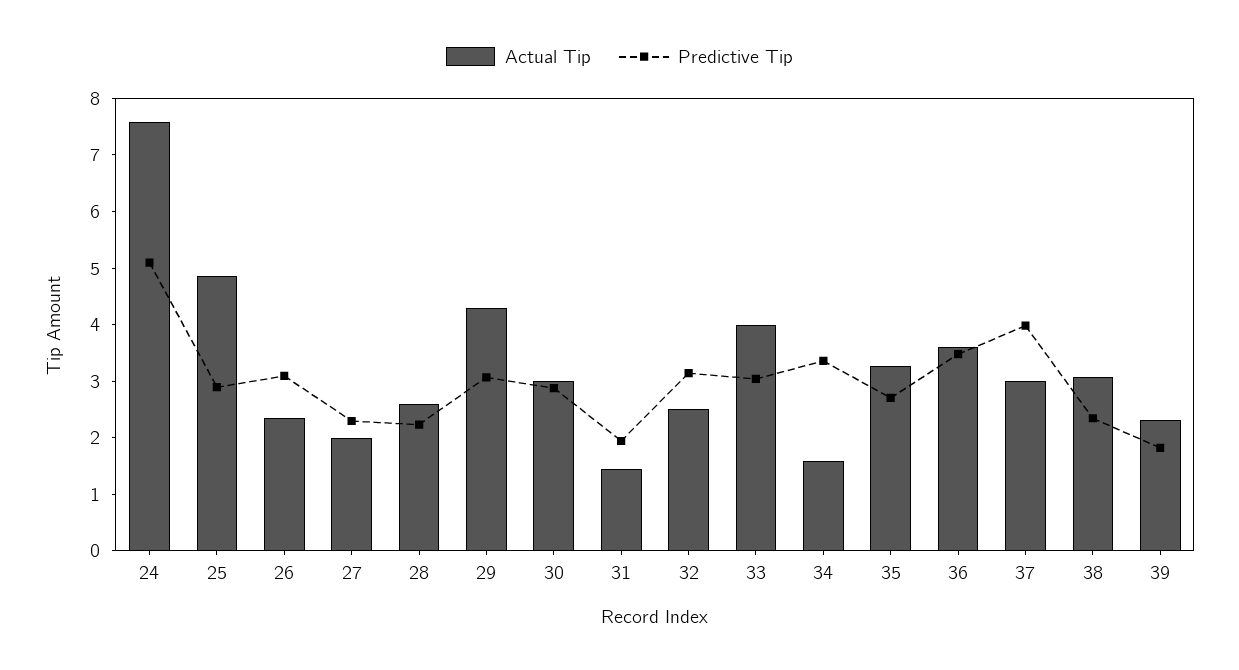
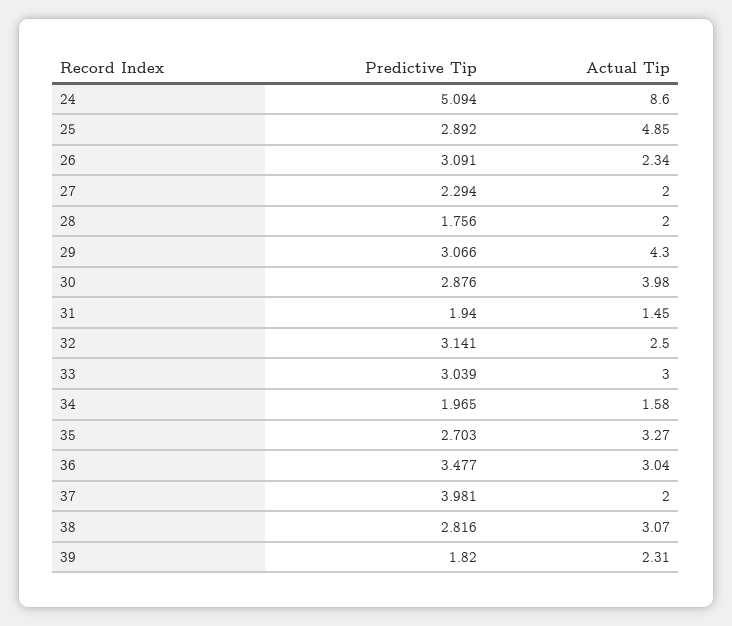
Actual Tip, 24: 7.6 -> 8.6
Actual Tip, 28: 2.6 -> 2
Predictive Tip, 28: 2.2 -> 1.756
Actual Tip, 30: 3 -> 3.98
Actual Tip, 33: 4 -> 3
Predictive Tip, 34: 3.4 -> 1.965
Actual Tip, 36: 3.6 -> 3.04
Actual Tip, 37: 3 -> 2
Predictive Tip, 38: 2.4 -> 2.816

